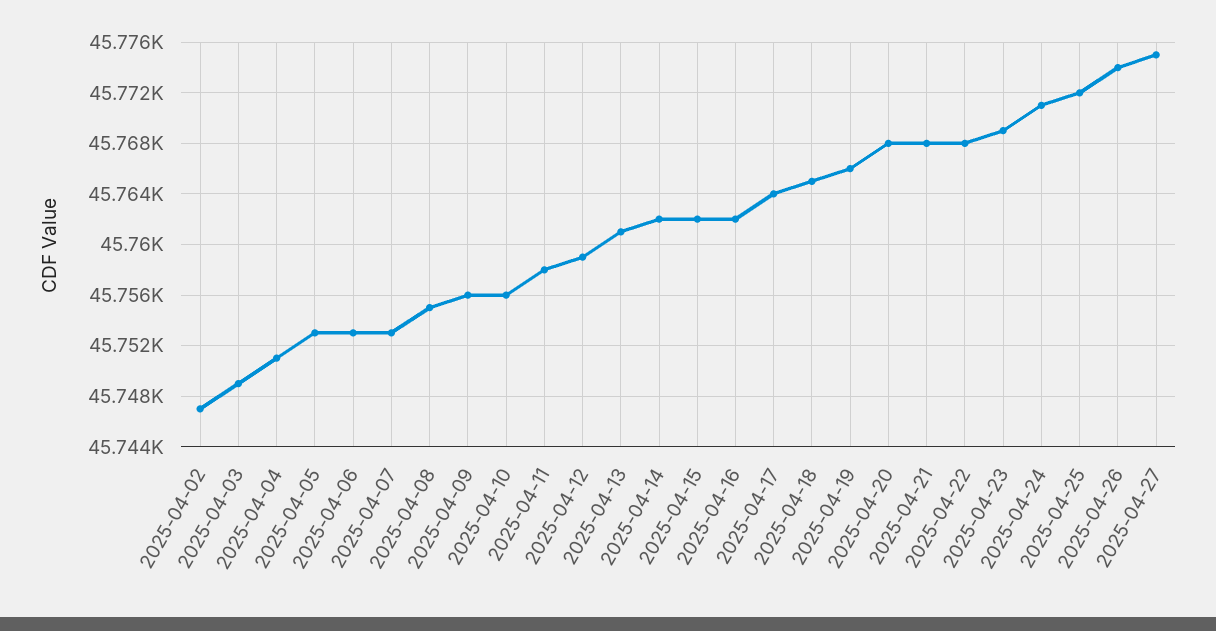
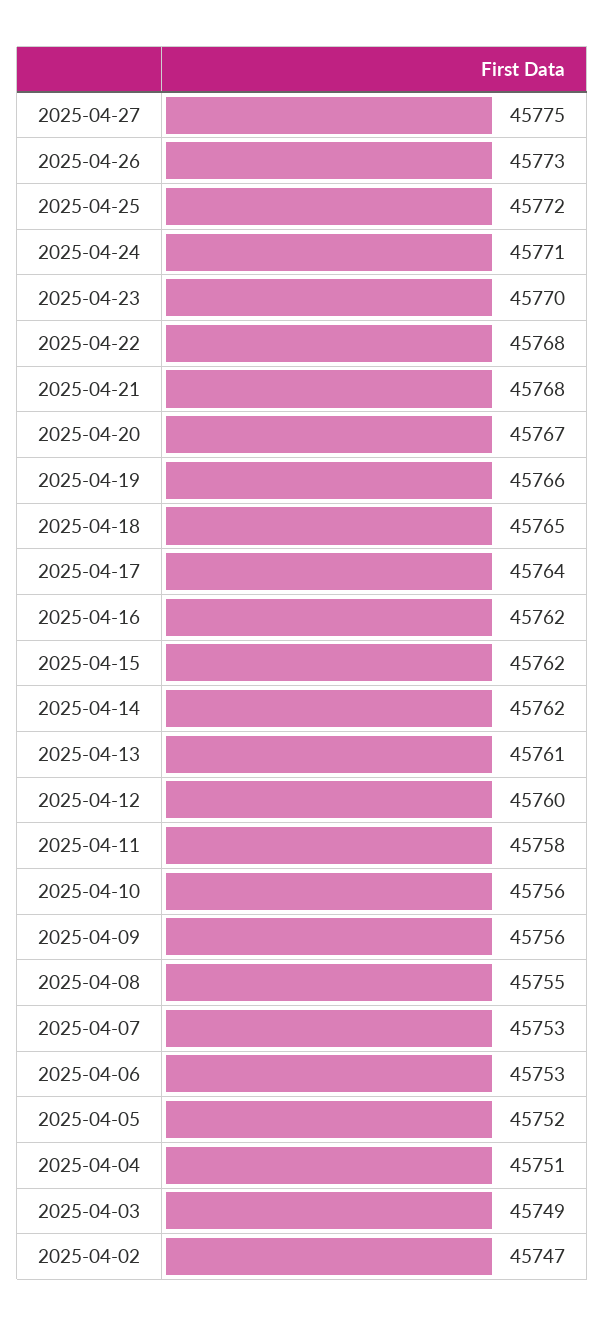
2025-04-05: 45753 -> 45752
2025-04-12: 45759 -> 45760
2025-04-20: 45768 -> 45767
2025-04-23: 45769 -> 45770
2025-04-26: 45774 -> 45773

